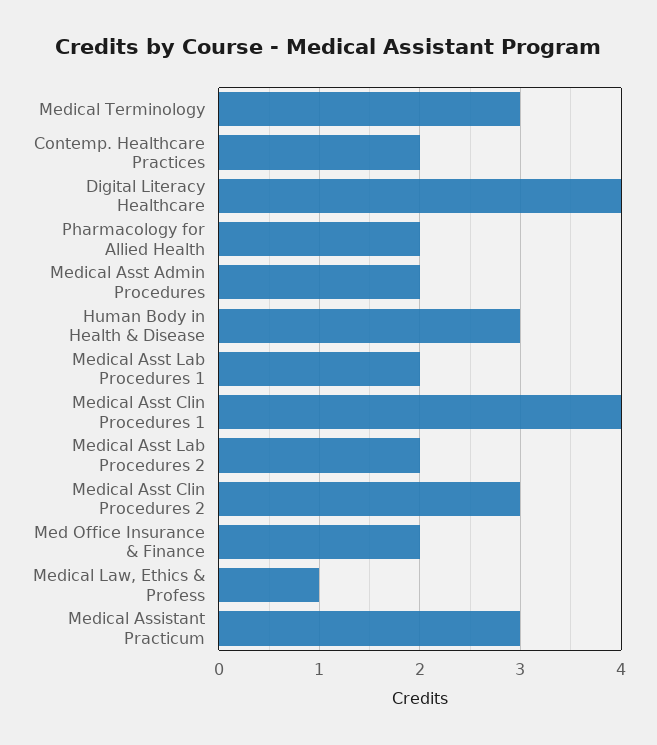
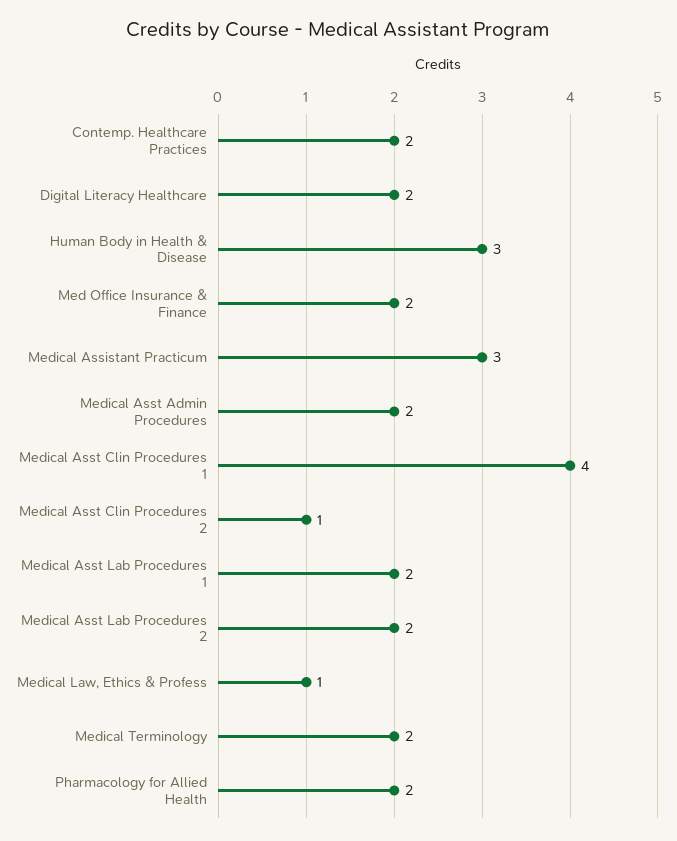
Medical Terminology: 3 -> 2
Digital Literacy Healthcare: 4 -> 2
Medical Asst Clin Procedures 2: 3 -> 1

